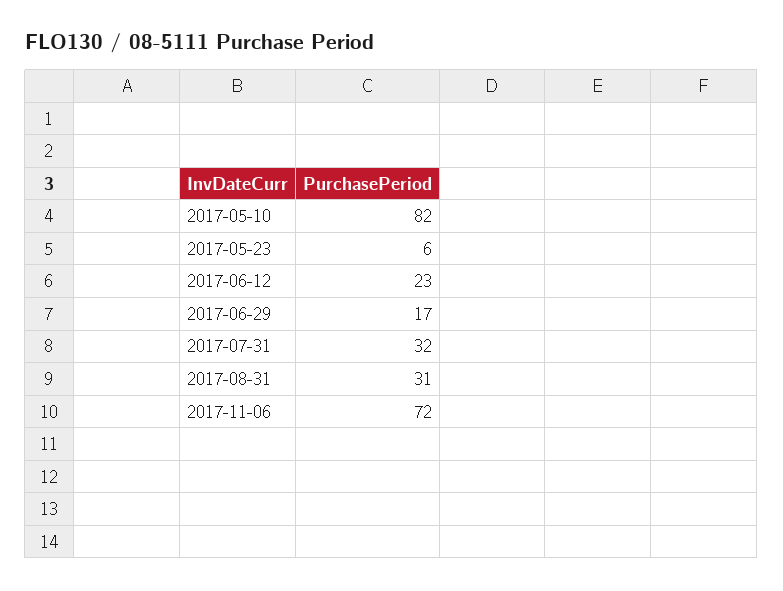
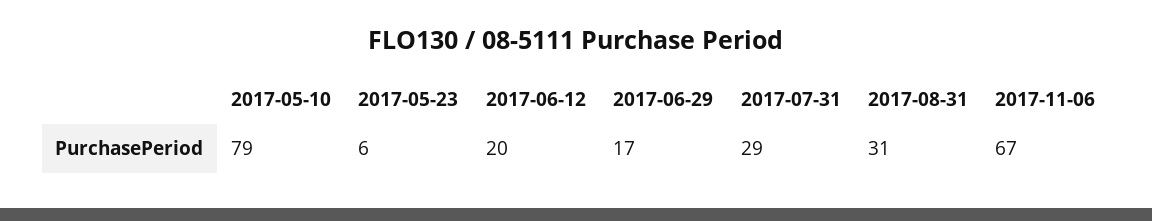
2017-05-10: 82 -> 79
2017-06-12: 23 -> 20
2017-07-31: 32 -> 29
2017-11-06: 72 -> 67

